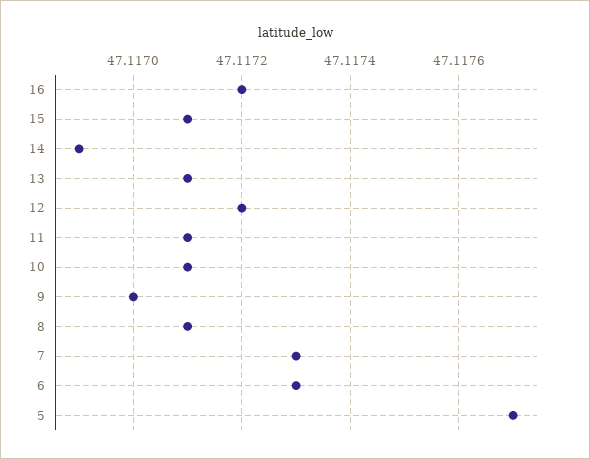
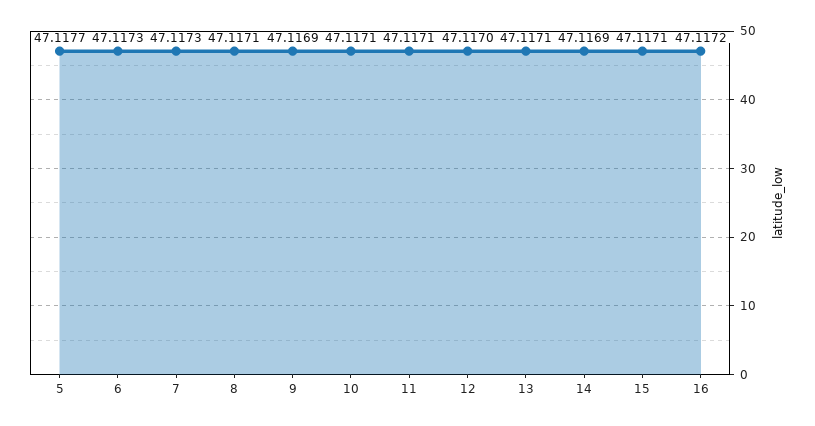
12: 47.1172 -> 47.117
9: 47.117 -> 47.1169

